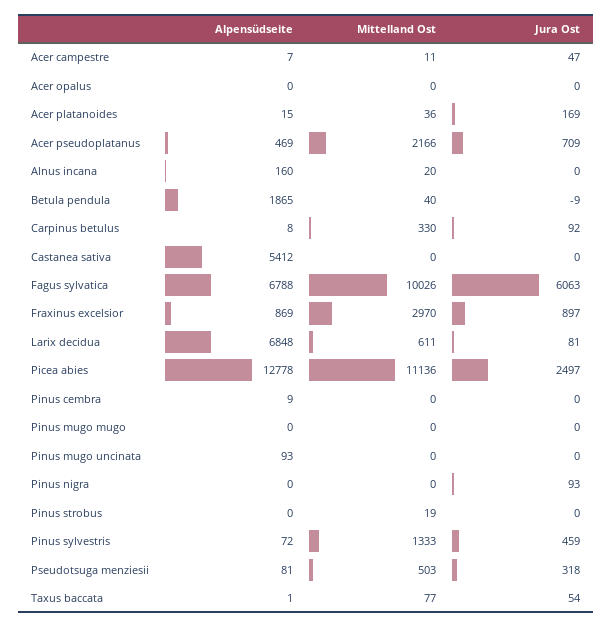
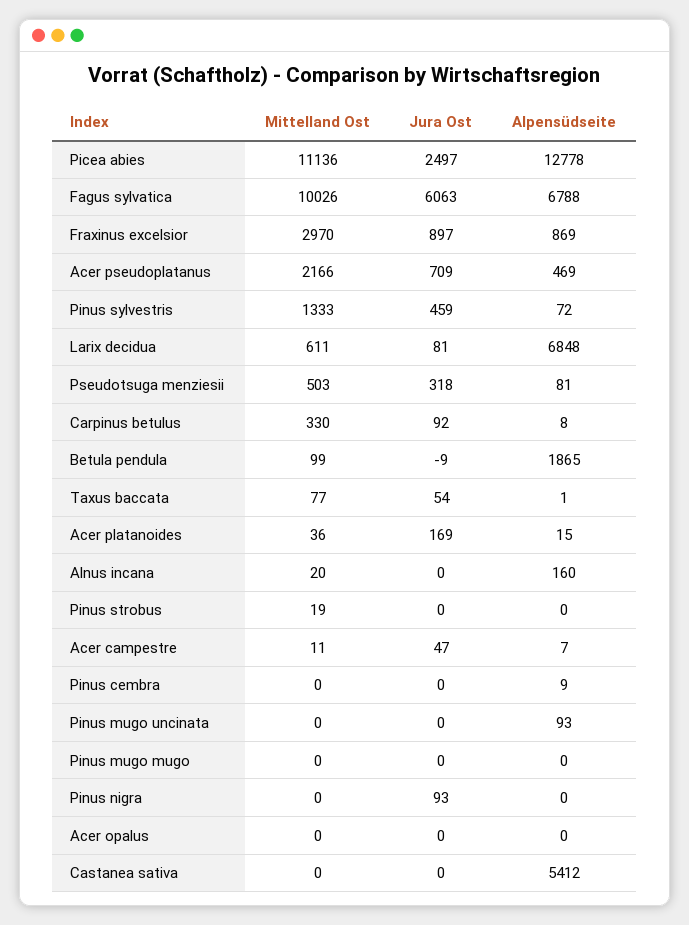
Mittelland Ost, Betula pendula: 40 -> 99

